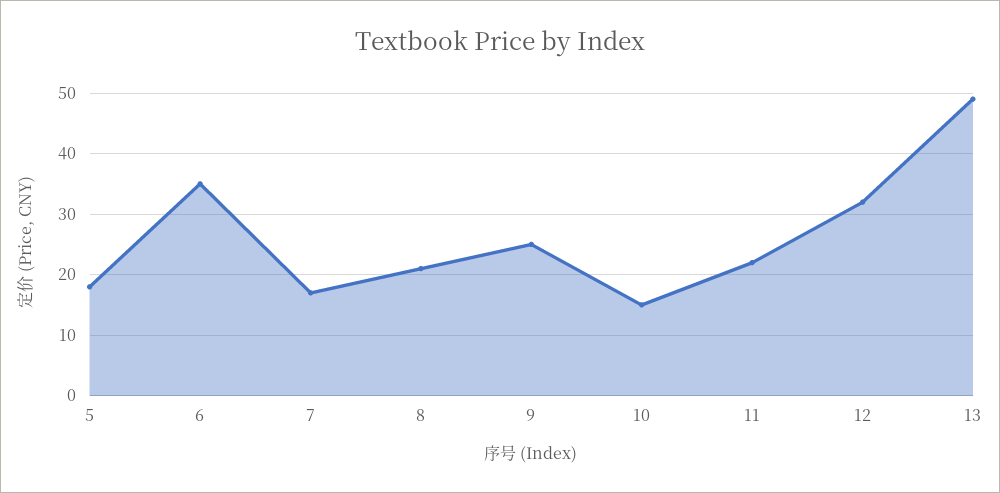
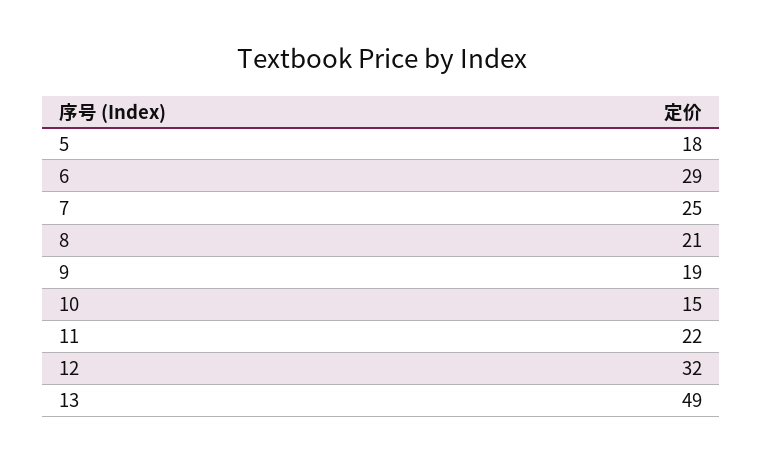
6: 35 -> 29
7: 17 -> 25
9: 25 -> 19

